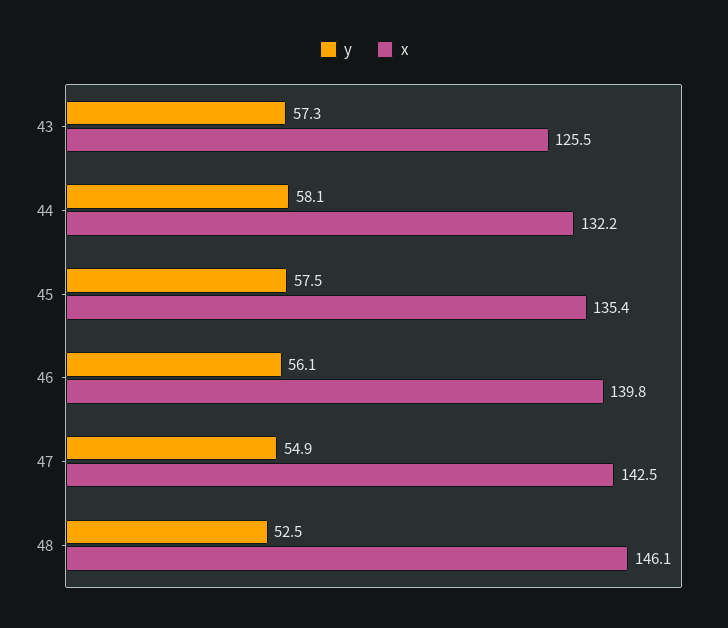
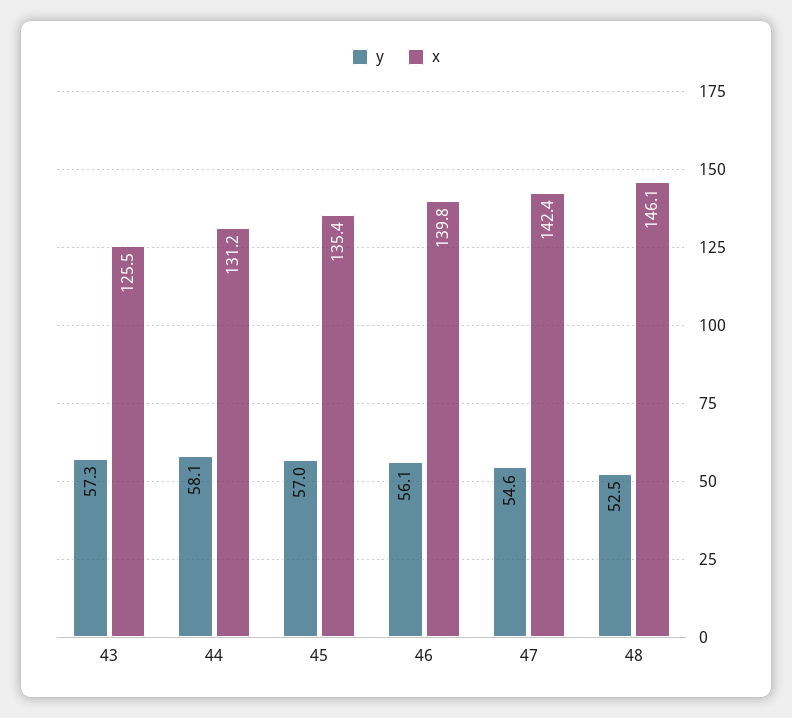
x, 44: 132.2 -> 131.2
y, 45: 57.5 -> 57
y, 47: 54.9 -> 54.6
x, 47: 142.5 -> 142.4

